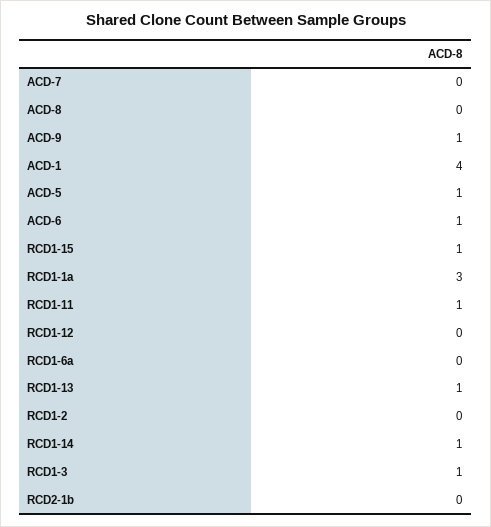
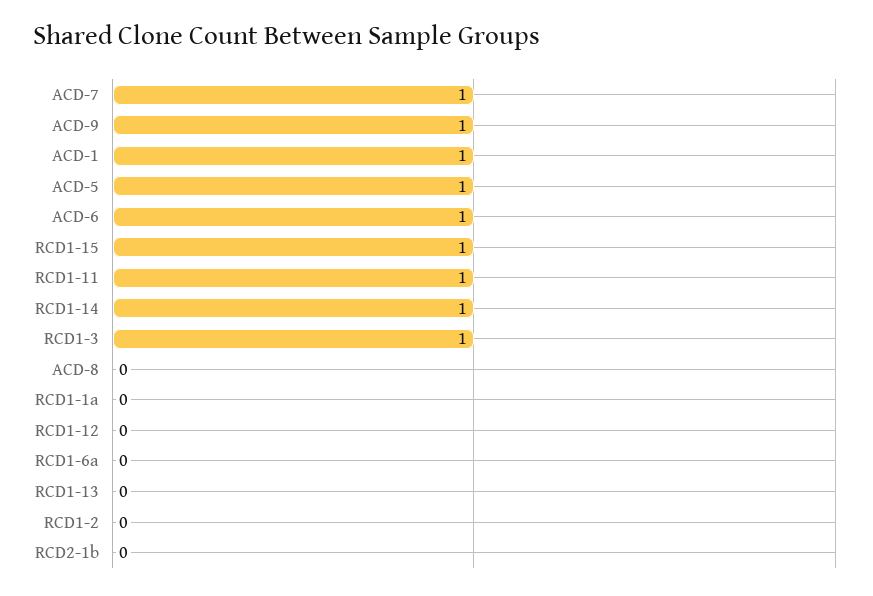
ACD-7: 0 -> 1
ACD-1: 4 -> 1
RCD1-1a: 3 -> 0
RCD1-13: 1 -> 0

